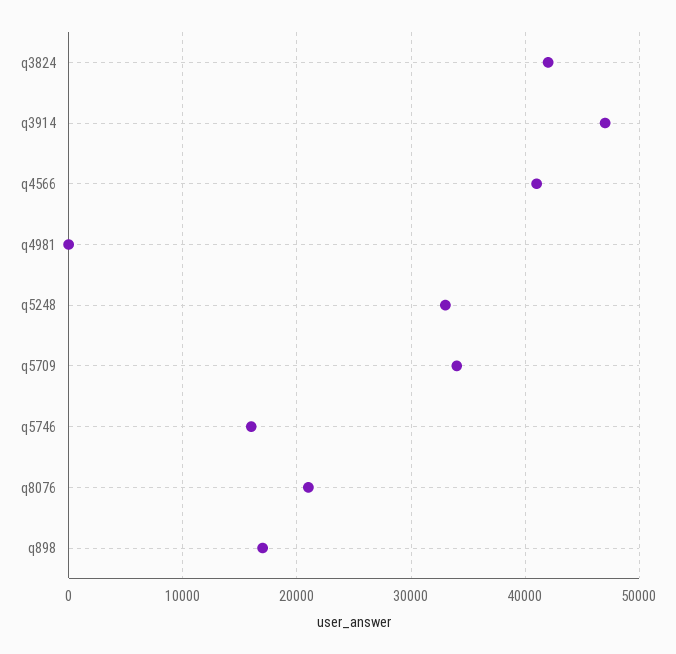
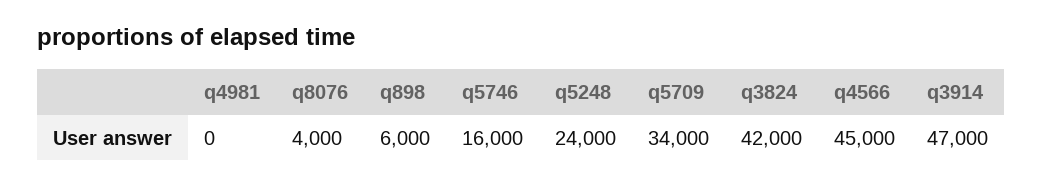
q4566: 41000 -> 45000
q5248: 33000 -> 24000
q8076: 21000 -> 4000
q898: 17000 -> 6000

